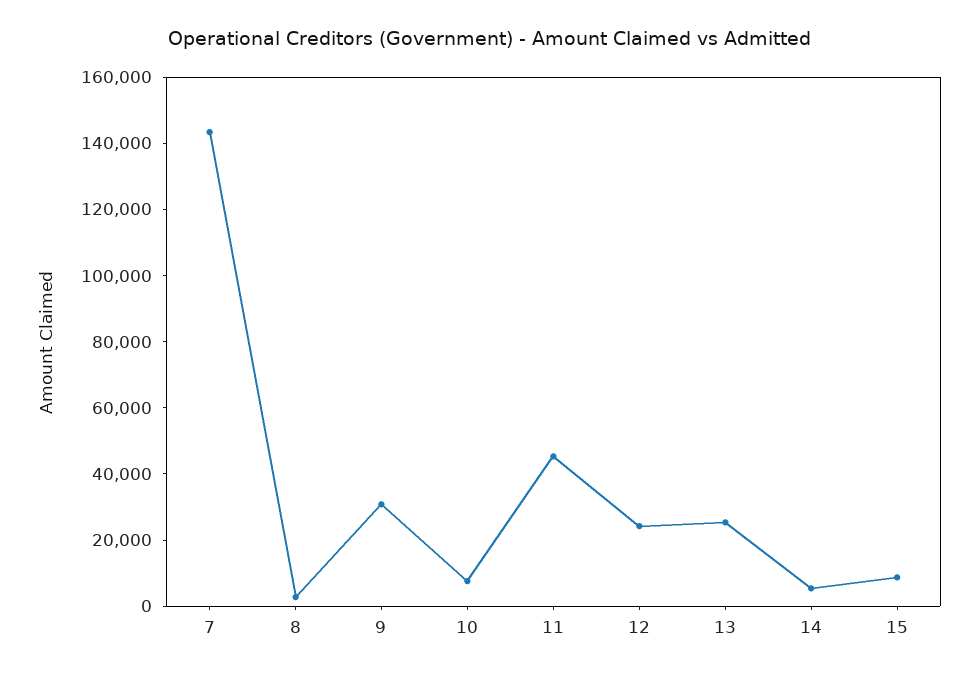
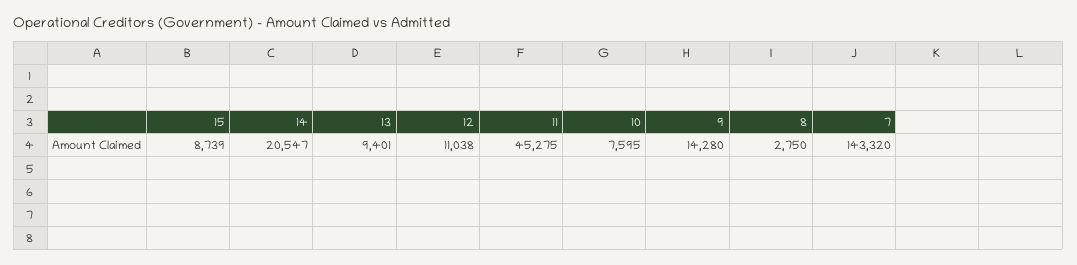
9: 30000 -> 14280
12: 25000 -> 11038
13: 25000 -> 9401
14: 5000 -> 20547

